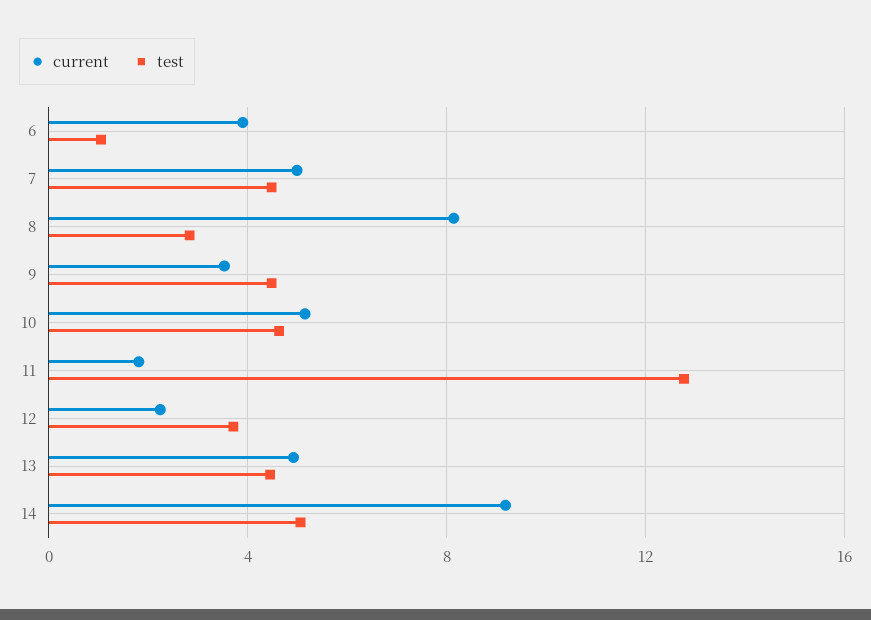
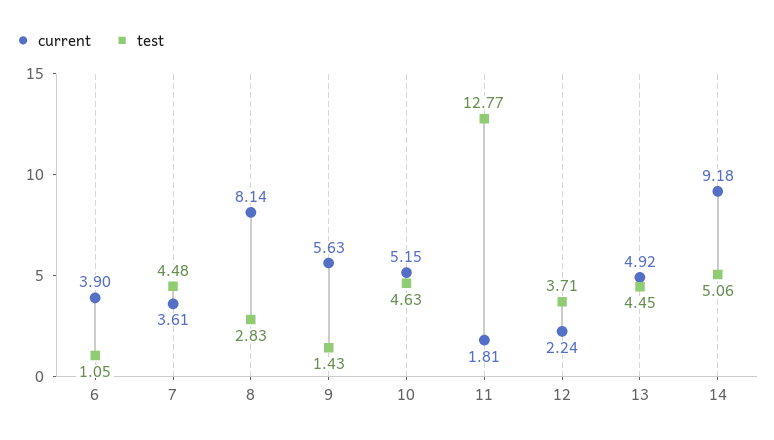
current, 7: 5 -> 3.61
current, 9: 3.5 -> 5.63
test, 9: 4.5 -> 1.43

